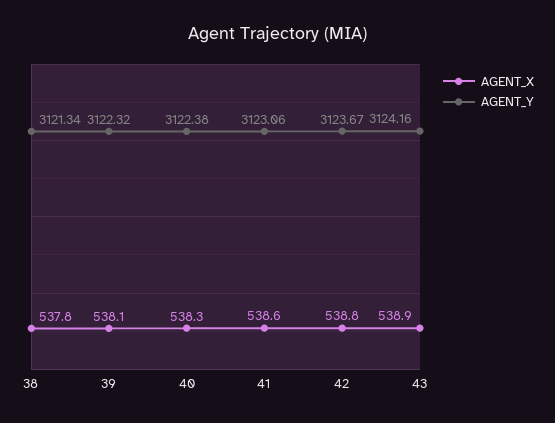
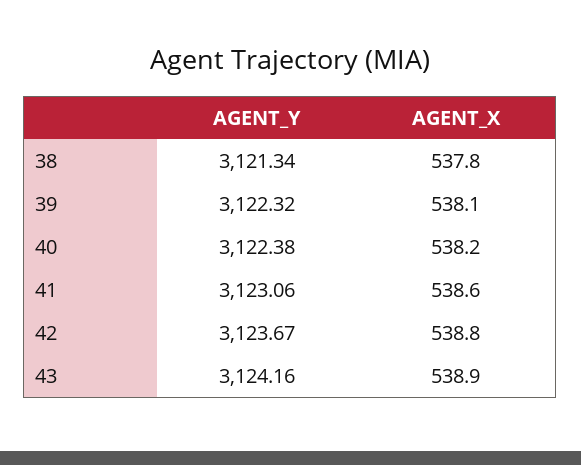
AGENT_X, 40: 538.3 -> 538.2

